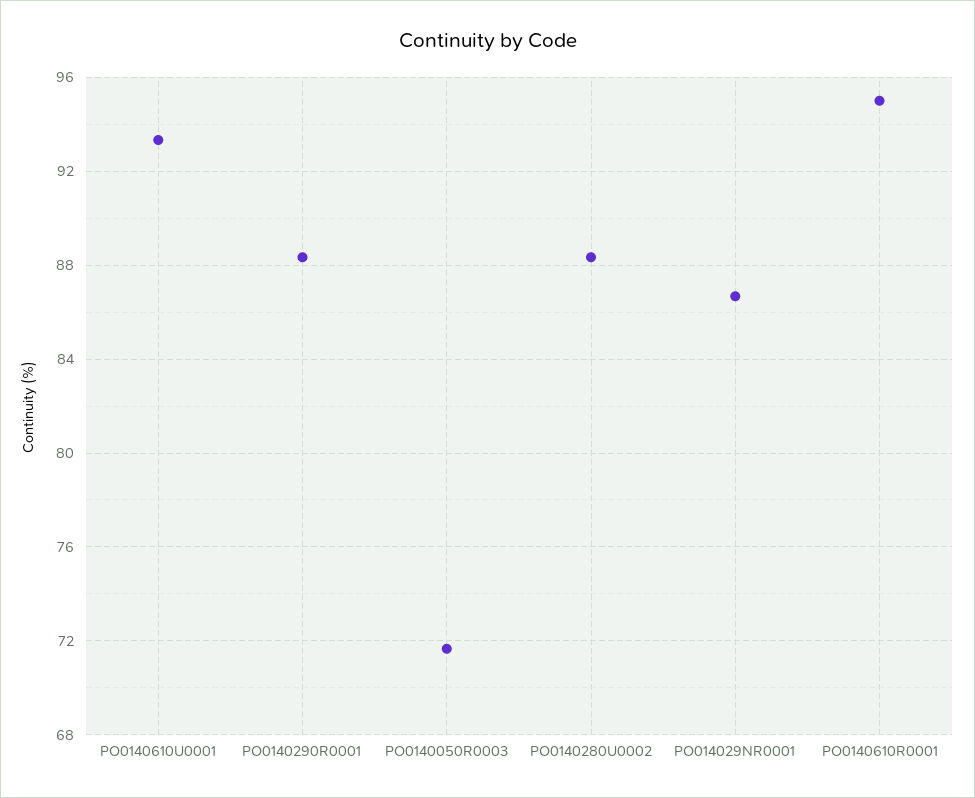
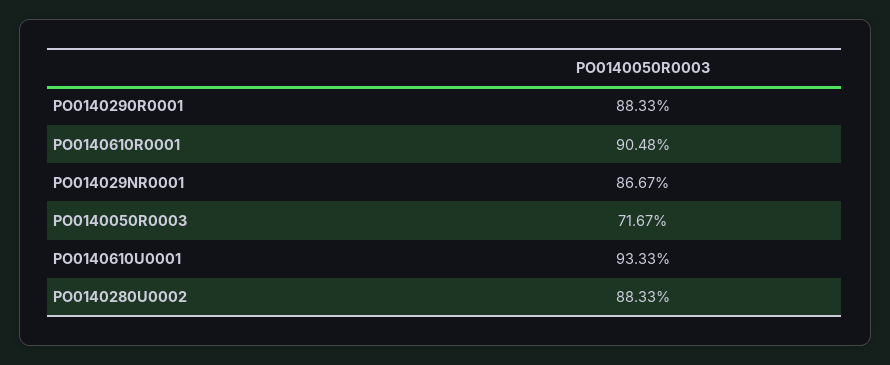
PO0140610R0001: 95 -> 90.48

